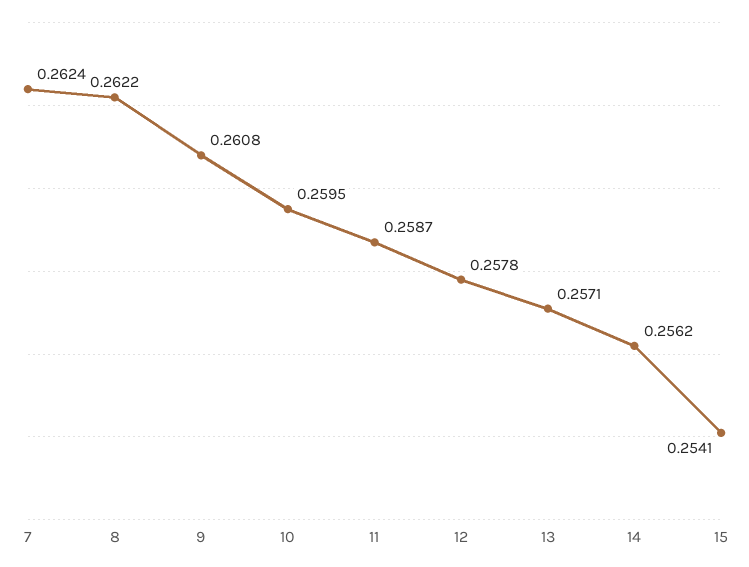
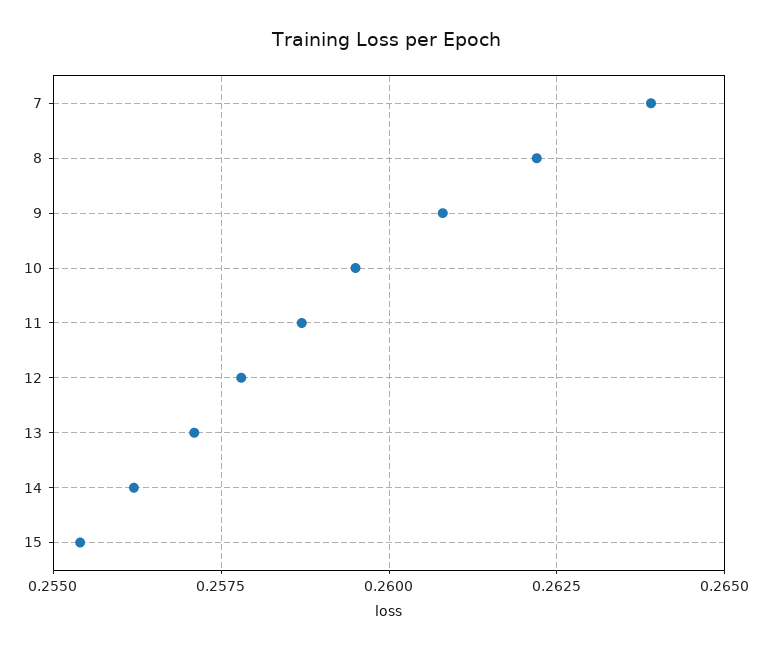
7: 0.2624 -> 0.264
15: 0.2541 -> 0.2555

